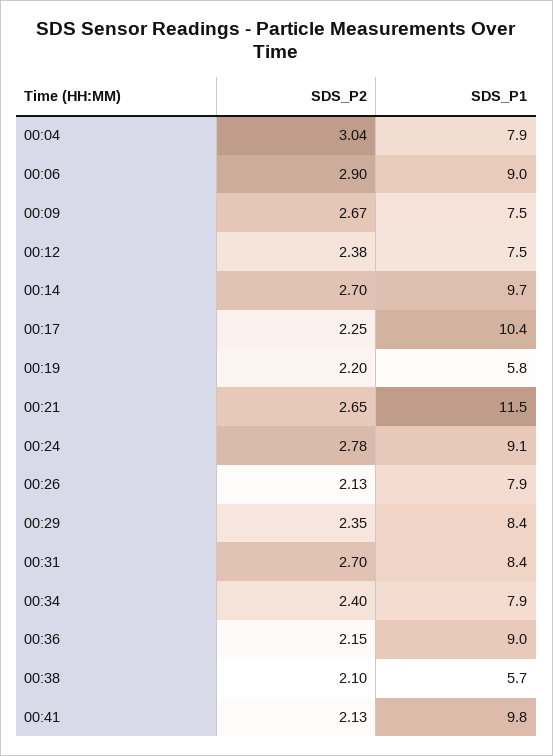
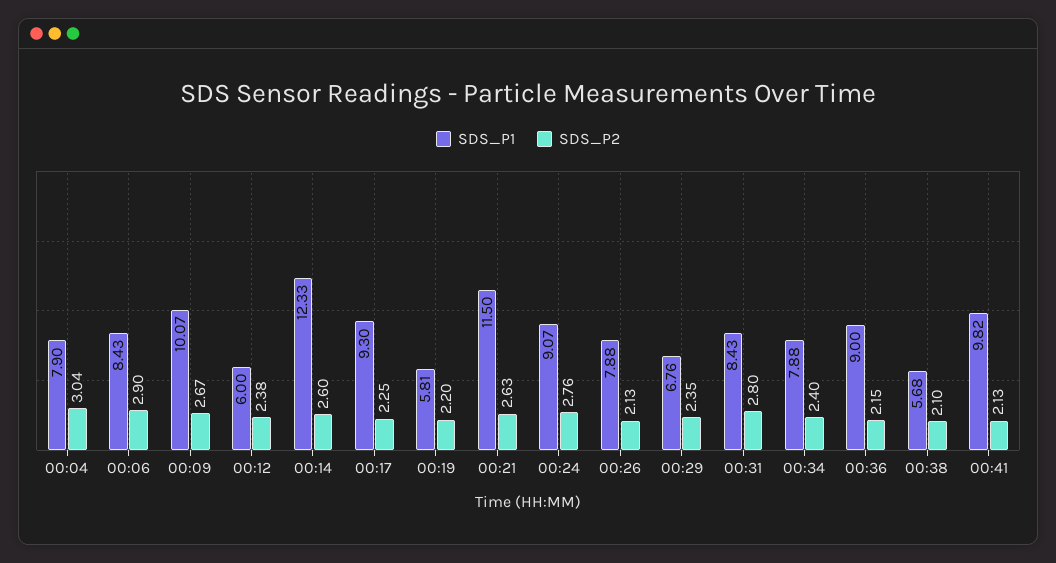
SDS_P1, 00:06: 9 -> 8.43
SDS_P1, 00:09: 7.5 -> 10.07
SDS_P1, 00:12: 7.5 -> 6
SDS_P2, 00:14: 2.7 -> 2.6
SDS_P1, 00:14: 9.7 -> 12.33
SDS_P1, 00:17: 10.4 -> 9.3
SDS_P2, 00:21: 2.65 -> 2.63
SDS_P2, 00:24: 2.78 -> 2.76
SDS_P1, 00:29: 8.4 -> 6.76
SDS_P2, 00:31: 2.7 -> 2.8

